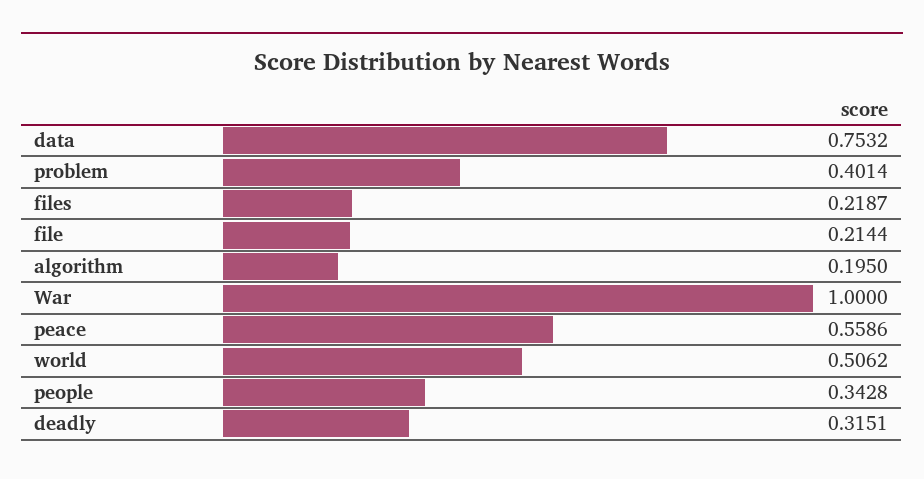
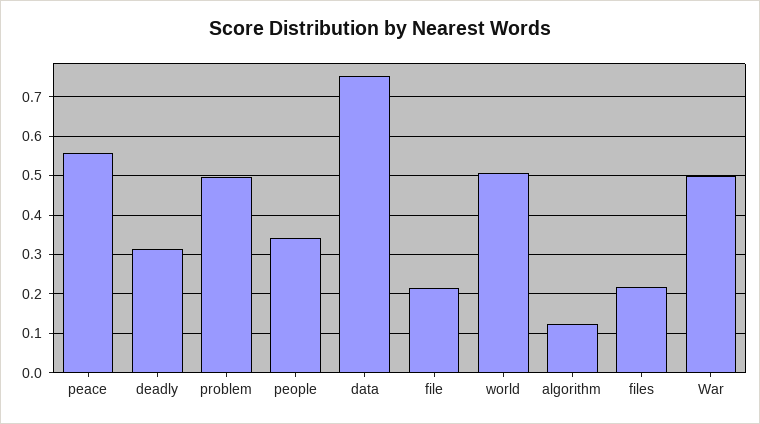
problem: 0.4014 -> 0.5
algorithm: 0.195 -> 0.12
War: 1 -> 0.5

